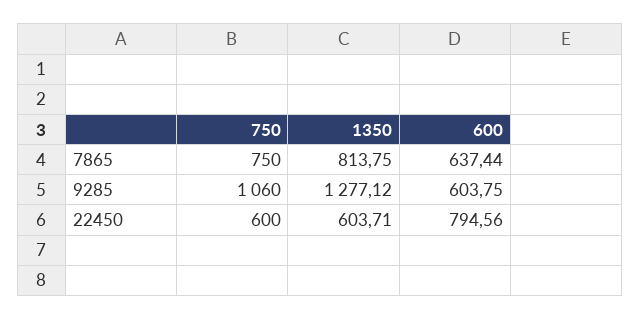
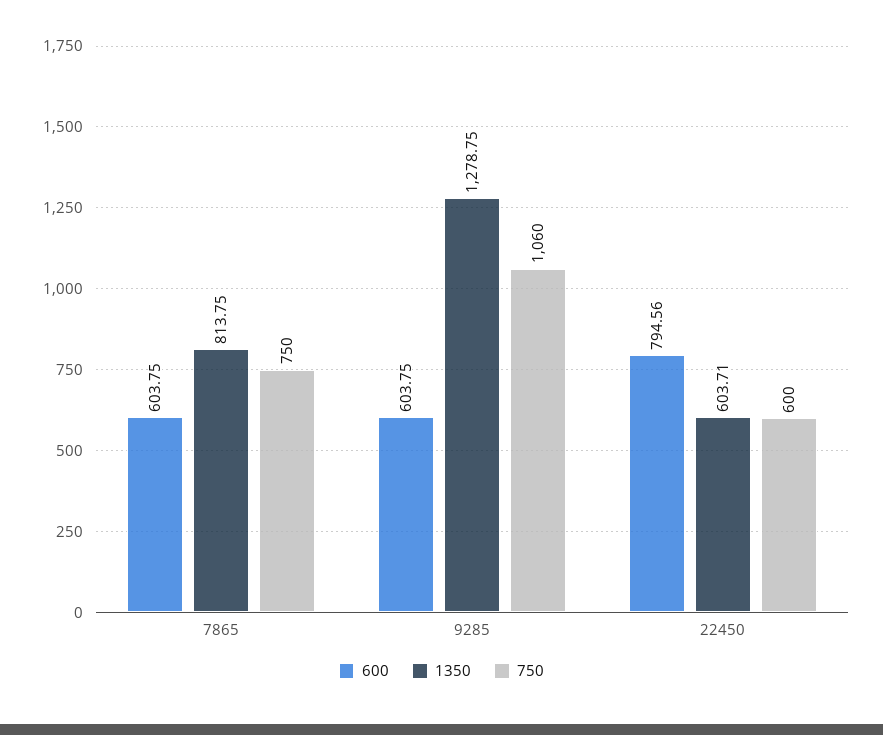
600, 7865: 637.44 -> 603.75
1350, 9285: 1277.12 -> 1278.75

